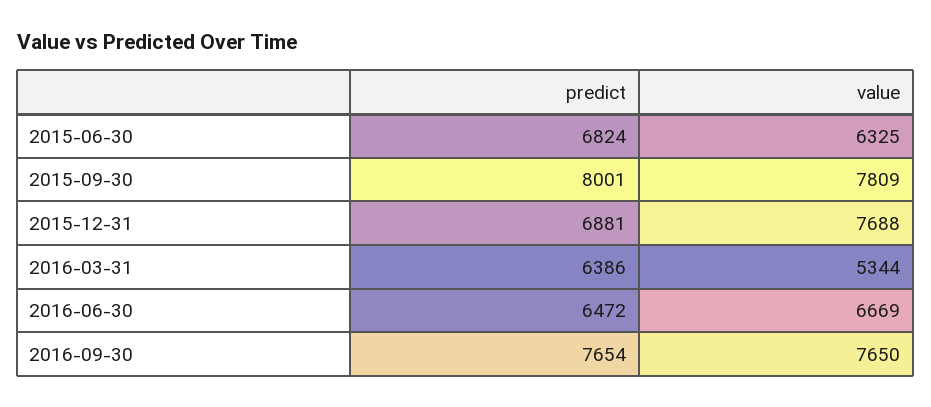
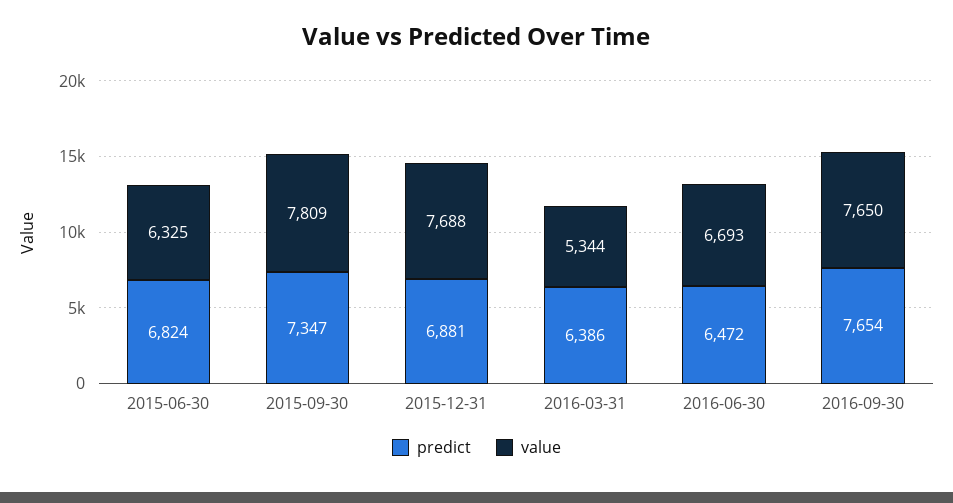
predict, 2015-09-30: 8001 -> 7347
value, 2016-06-30: 6669 -> 6693

